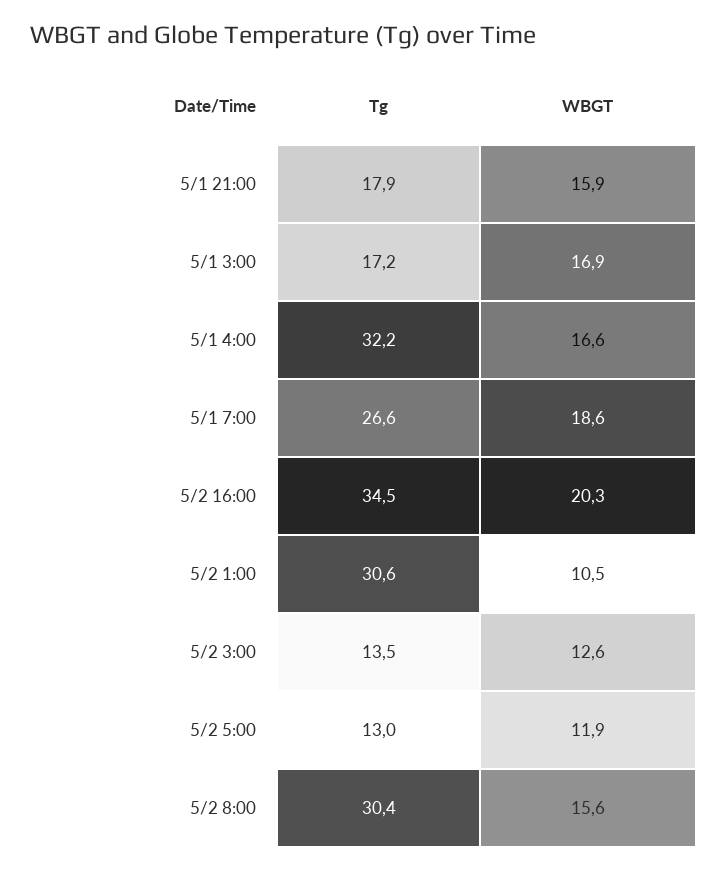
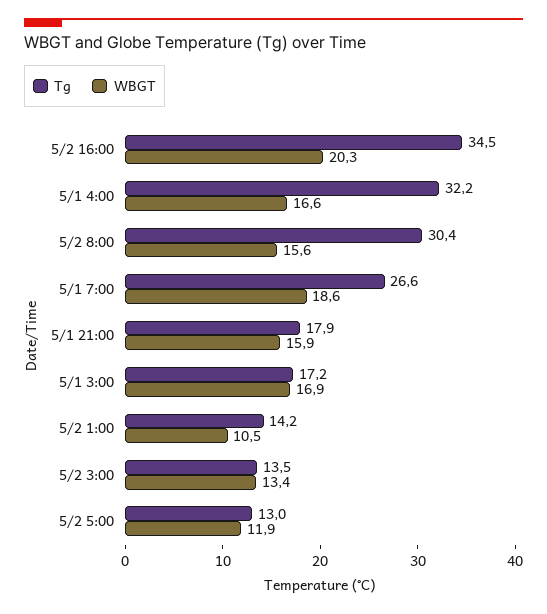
Tg, 5/2 1:00: 30.6 -> 14.2
WBGT, 5/2 3:00: 12.6 -> 13.4

